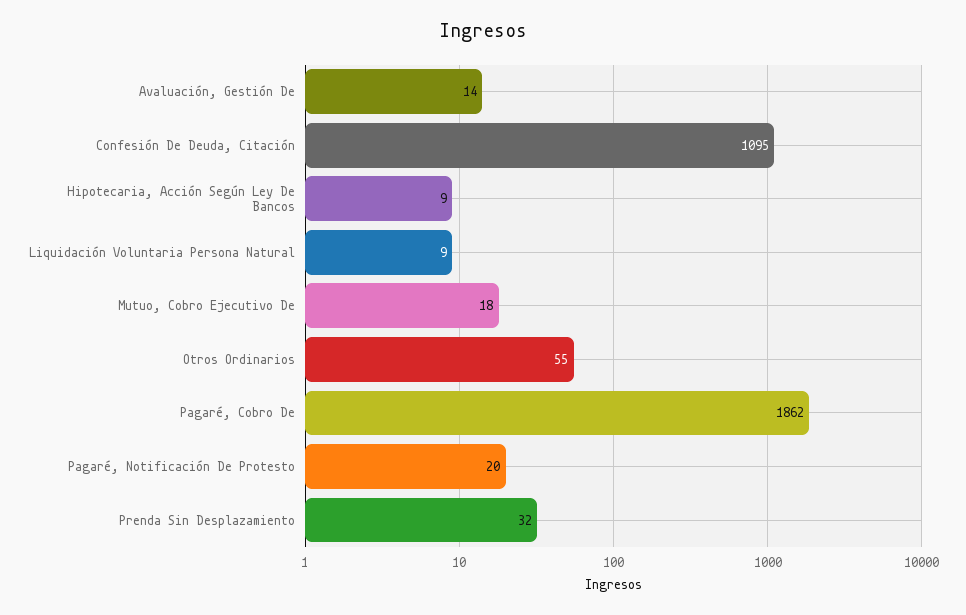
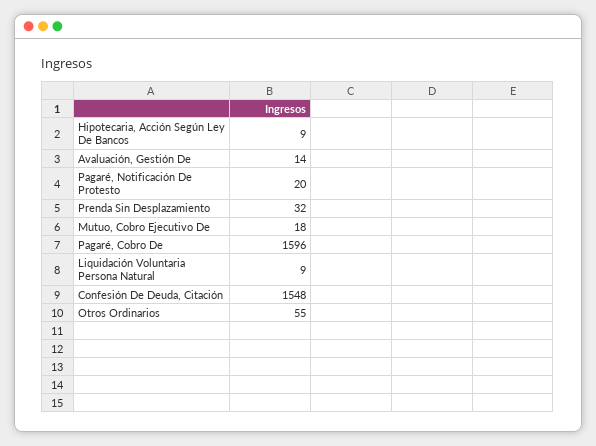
Confesión De Deuda, Citación: 1095 -> 1548
Pagaré, Cobro De: 1862 -> 1596

